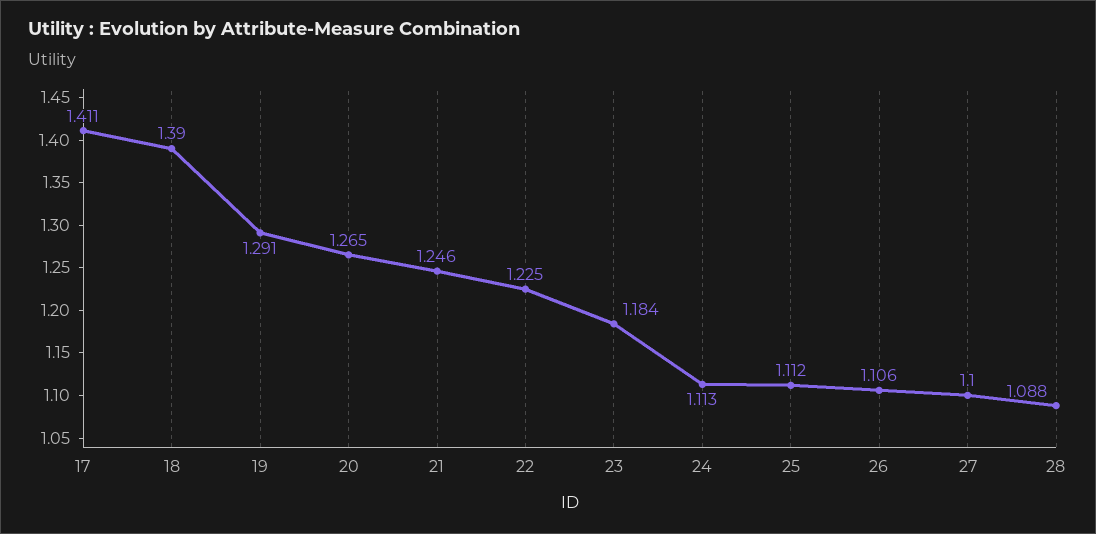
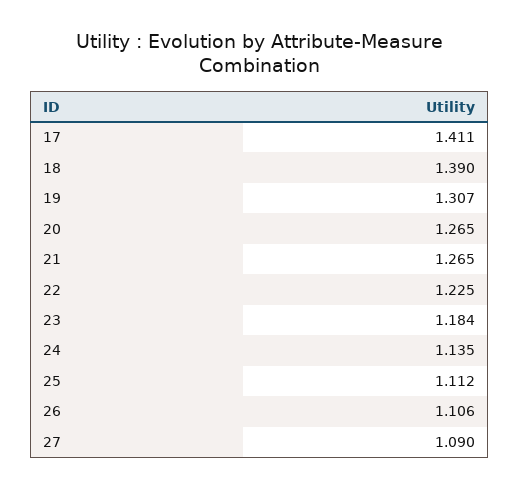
19: 1.291 -> 1.307
21: 1.246 -> 1.265
24: 1.113 -> 1.135
27: 1.1 -> 1.09
28: 1.088 -> none

